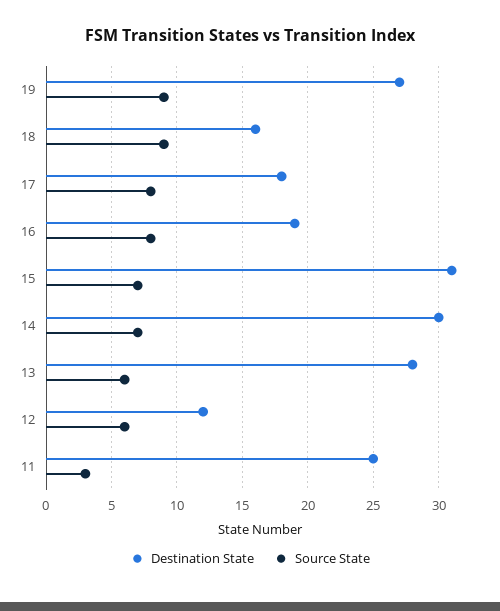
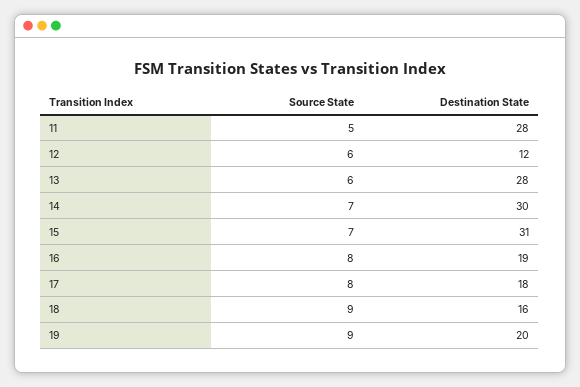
Destination State, 19: 27 -> 20
Destination State, 11: 25 -> 28
Source State, 11: 3 -> 5

